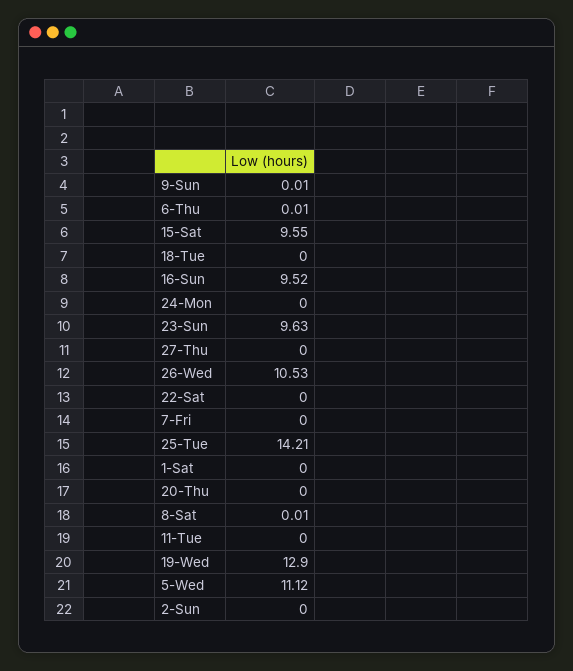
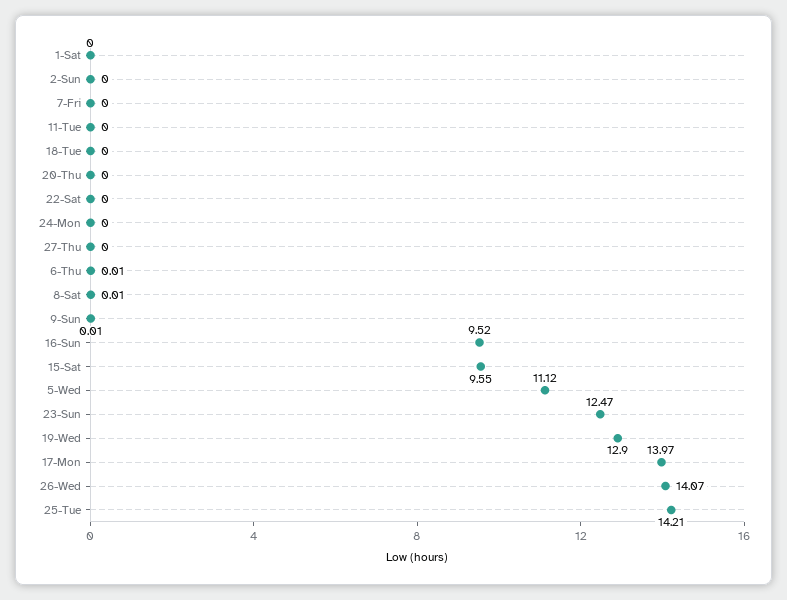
23-Sun: 9.63 -> 12.47
26-Wed: 10.53 -> 14.07
17-Mon: none -> 13.97

